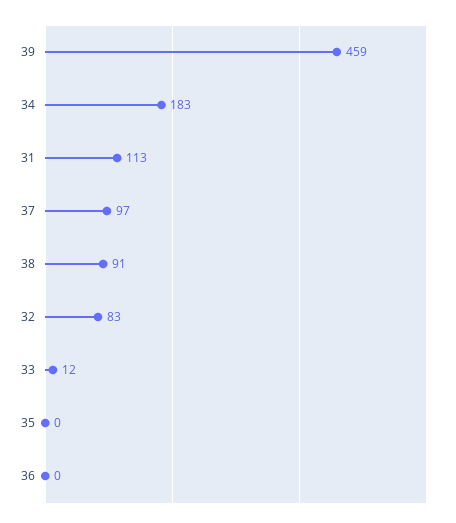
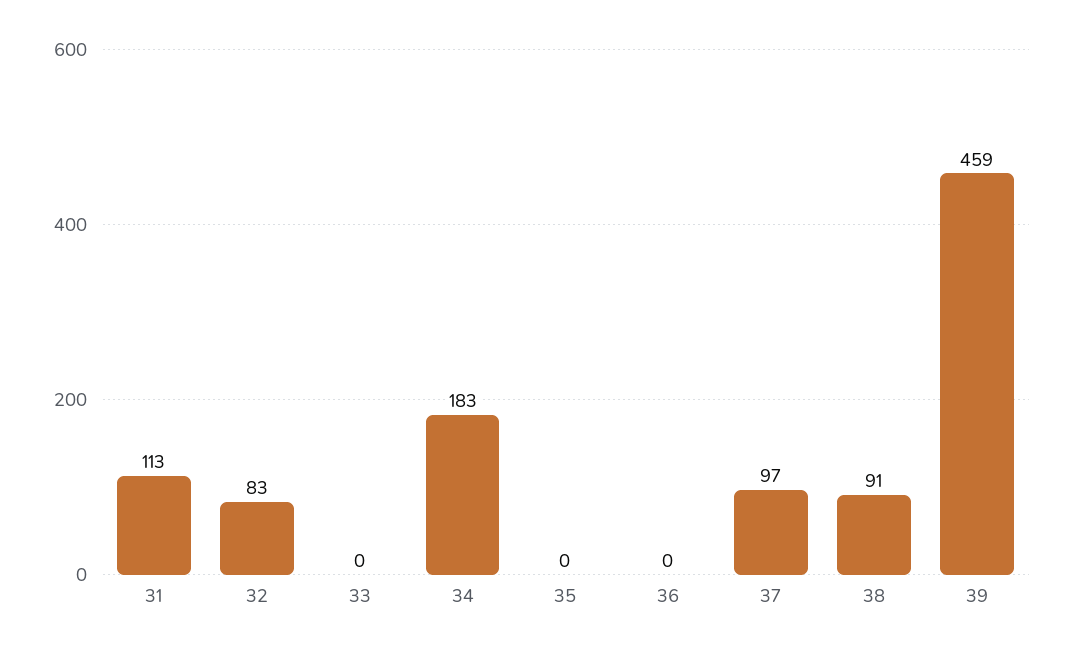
33: 12 -> 0

